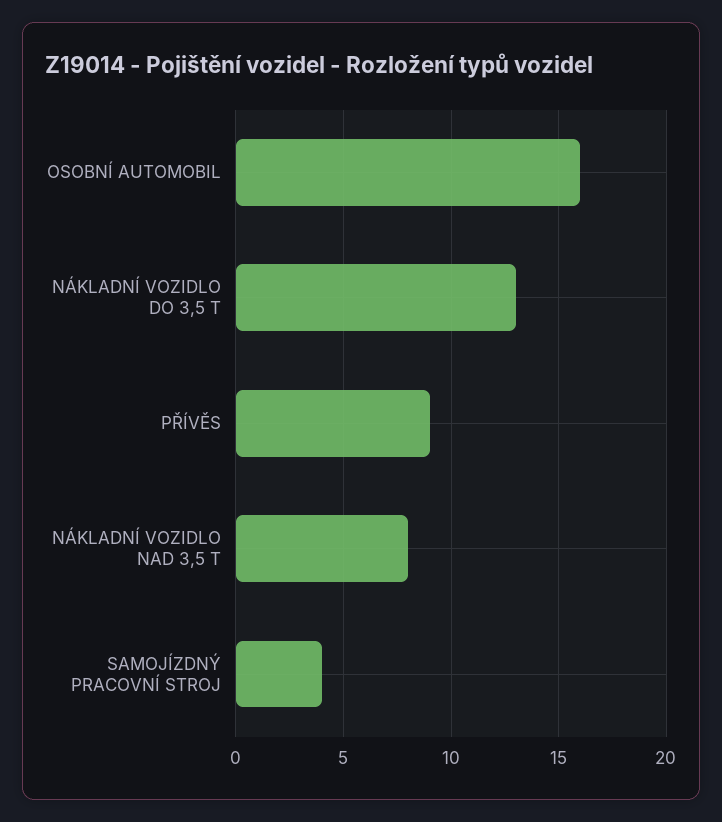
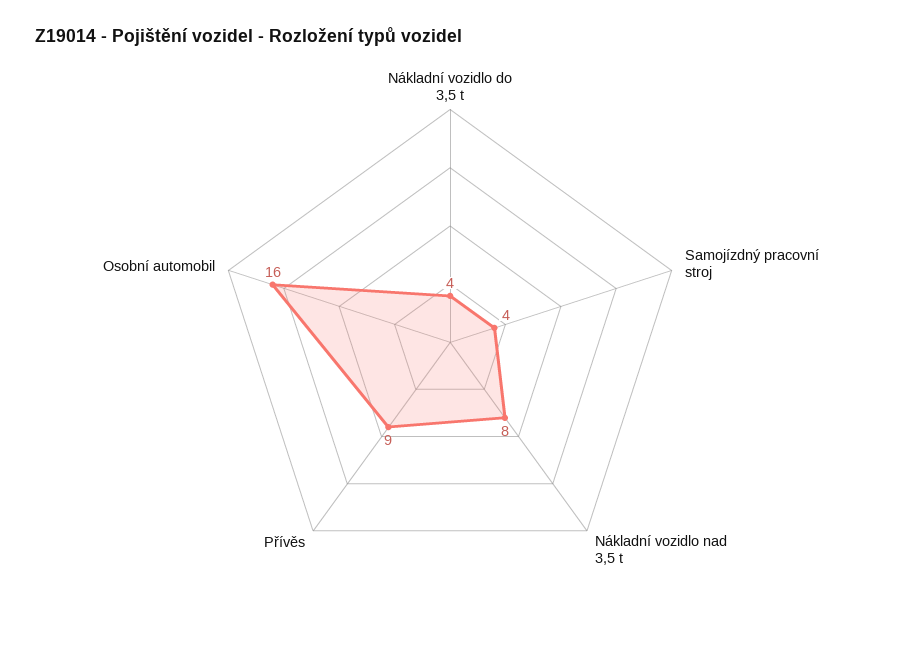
NÁKLADNÍ VOZIDLO DO 3,5 T: 13 -> 4

